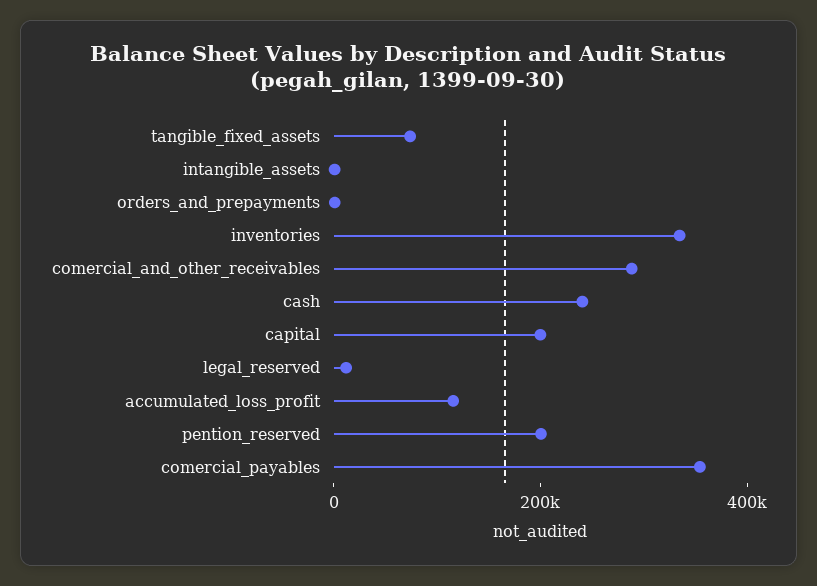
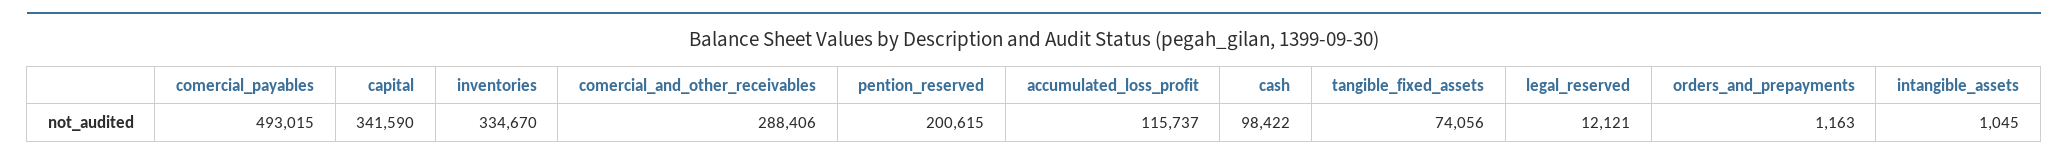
cash: 250000 -> 98422
capital: 200000 -> 341590
comercial_payables: 350000 -> 493015

